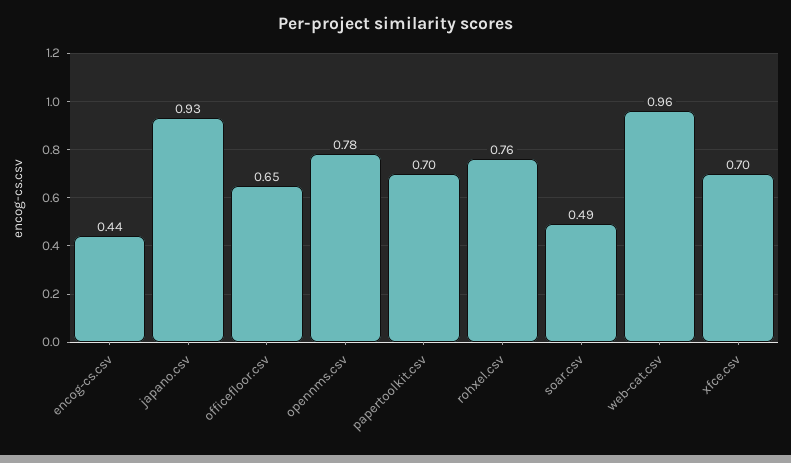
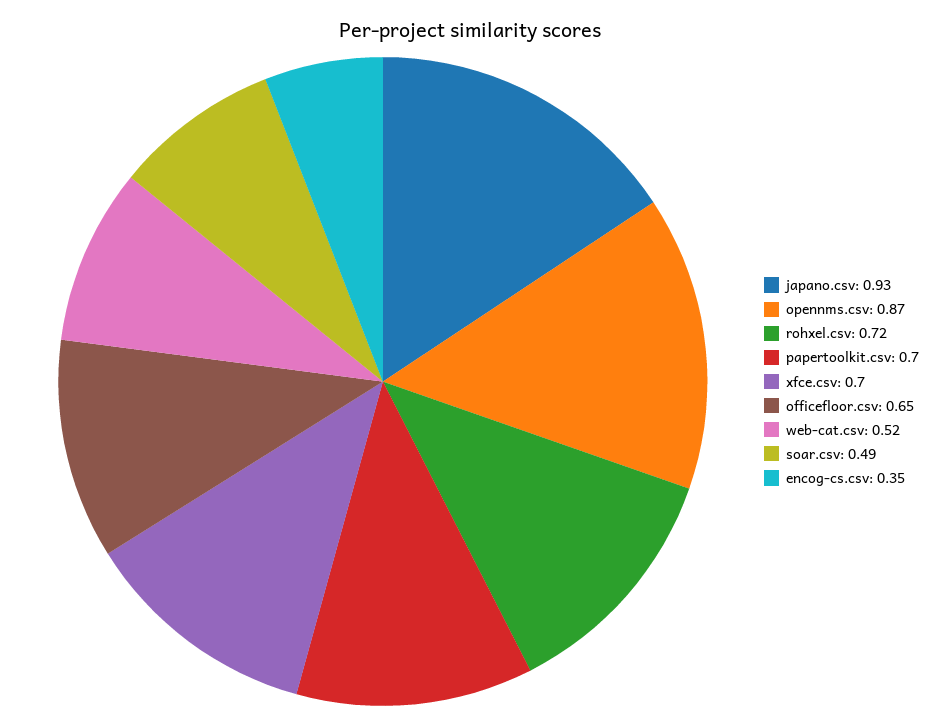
encog-cs.csv: 0.44 -> 0.35
opennms.csv: 0.78 -> 0.87
rohxel.csv: 0.76 -> 0.72
web-cat.csv: 0.96 -> 0.52

